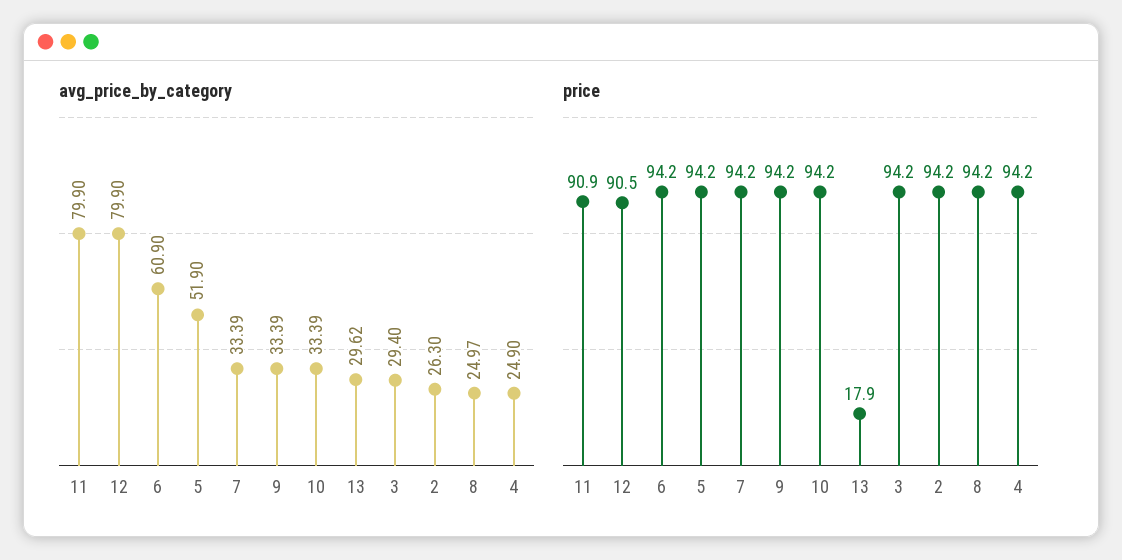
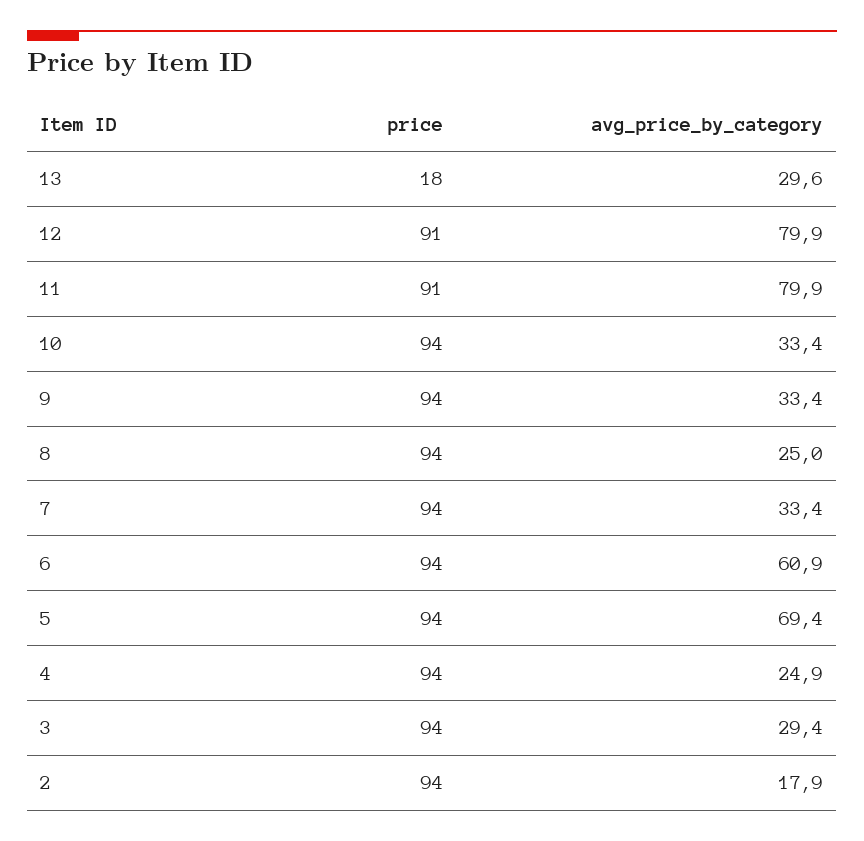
avg_price_by_category, 5: 51.9 -> 69.4
avg_price_by_category, 2: 26.3 -> 17.9

